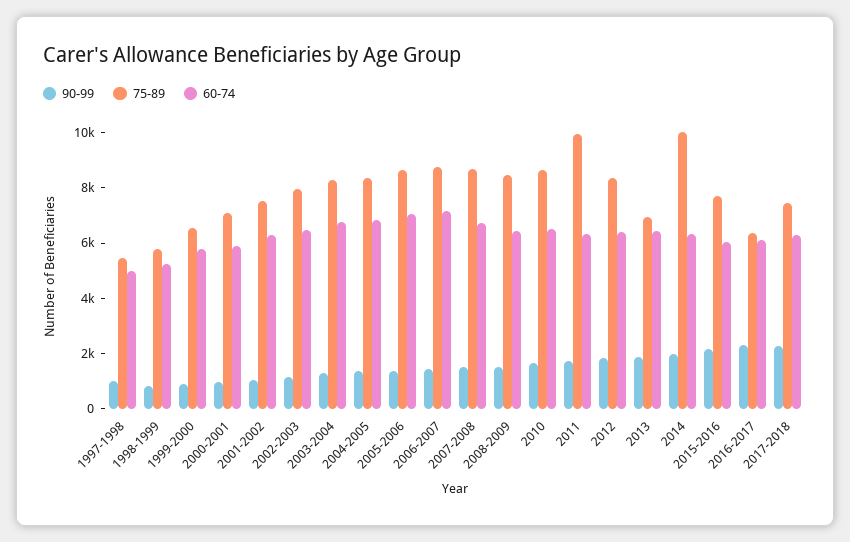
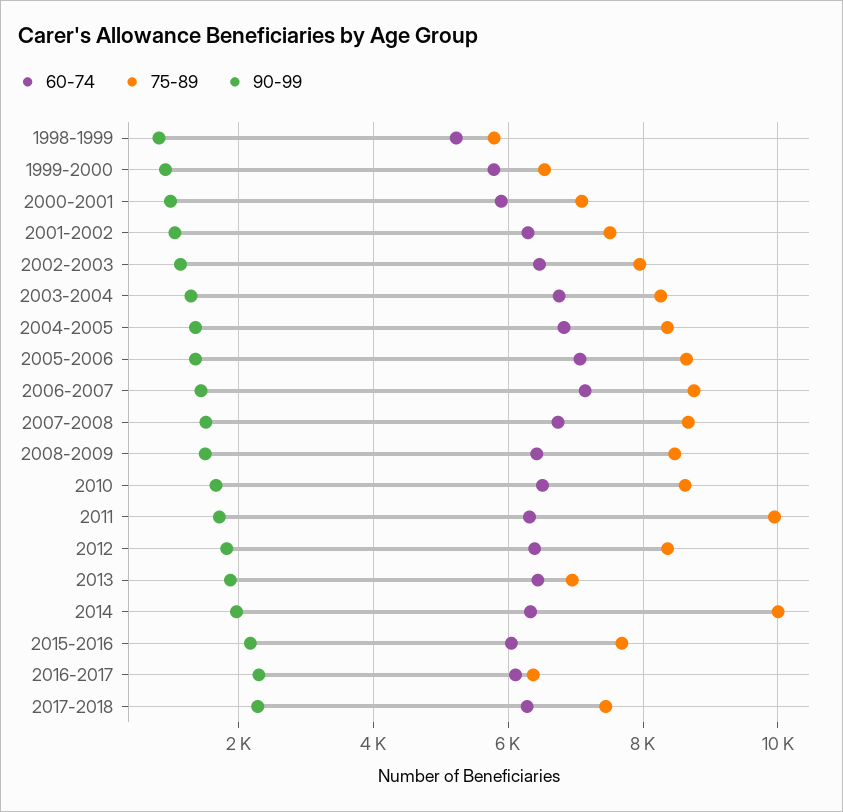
90-99, 1997-1998: 1000 -> none
75-89, 1997-1998: 5500 -> none
60-74, 1997-1998: 5000 -> none

